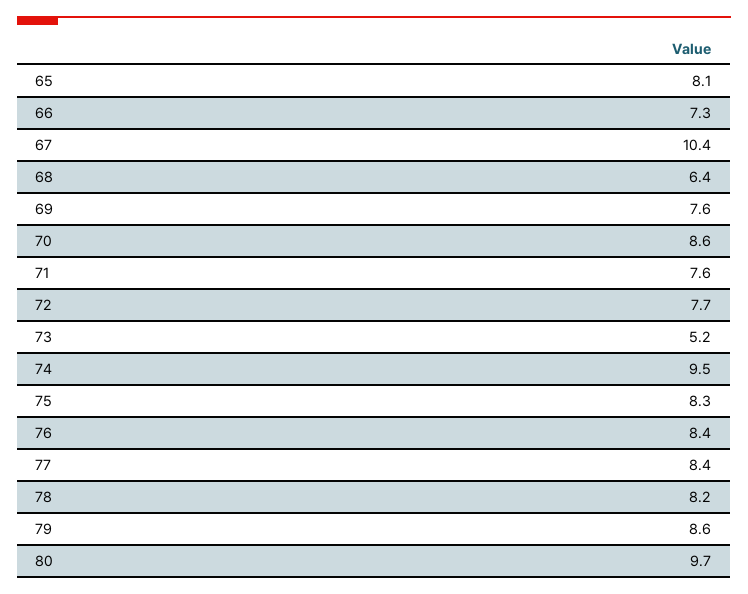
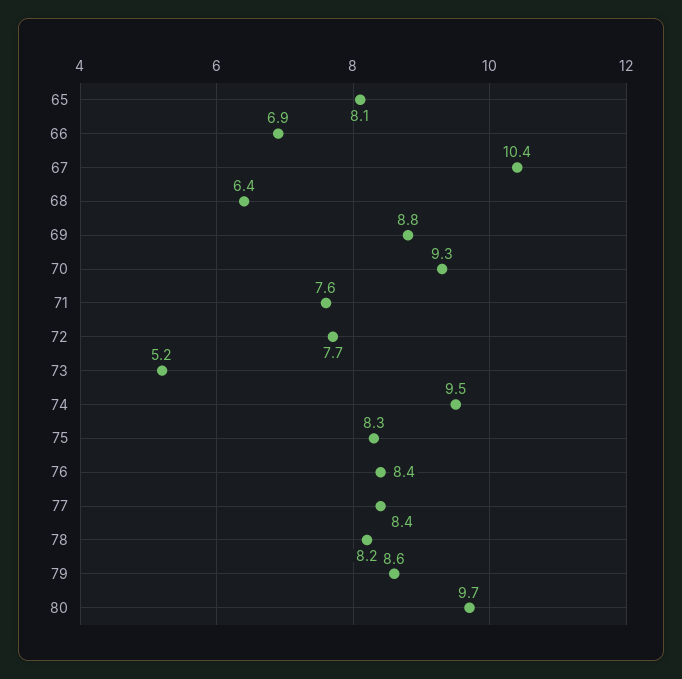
66: 7.3 -> 6.9
69: 7.6 -> 8.8
70: 8.6 -> 9.3

